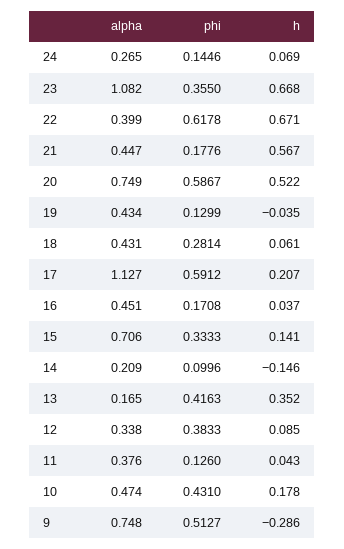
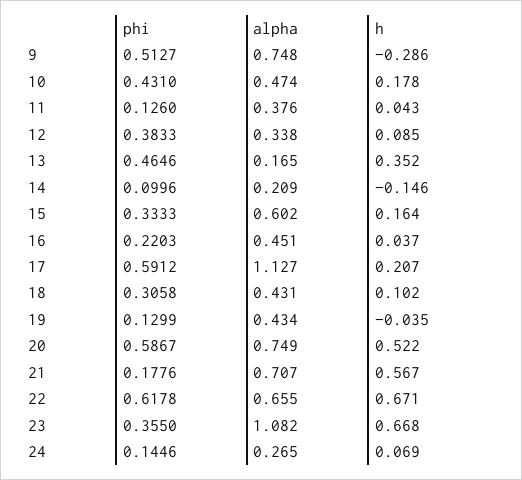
alpha, 22: 0.399 -> 0.655
alpha, 21: 0.447 -> 0.707
phi, 18: 0.2814 -> 0.3058
h, 18: 0.061 -> 0.102
phi, 16: 0.1708 -> 0.2203
alpha, 15: 0.706 -> 0.602
h, 15: 0.141 -> 0.164
phi, 13: 0.4163 -> 0.4646

